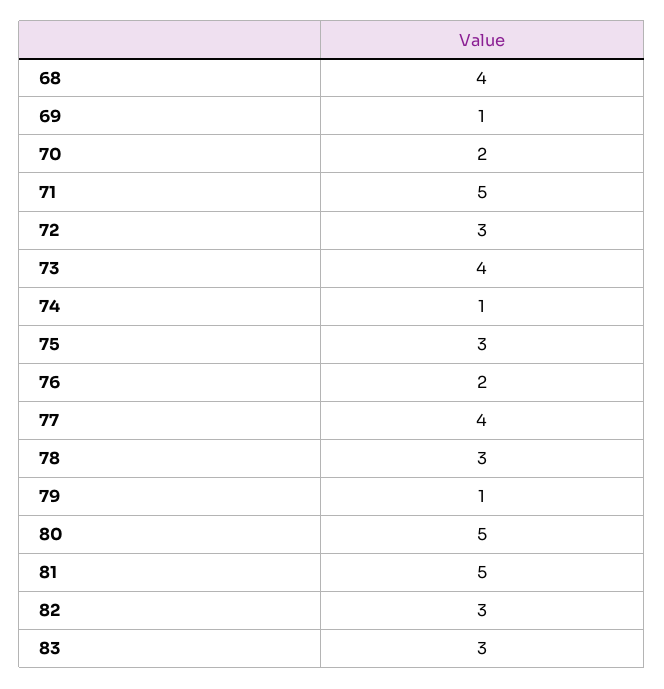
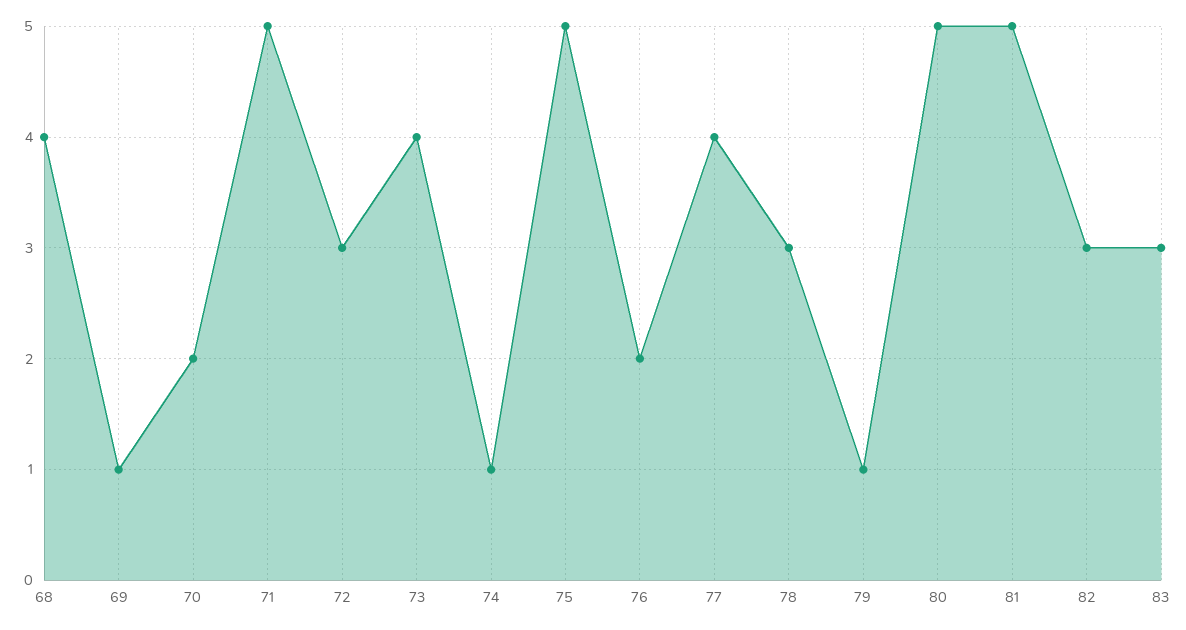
75: 3 -> 5

